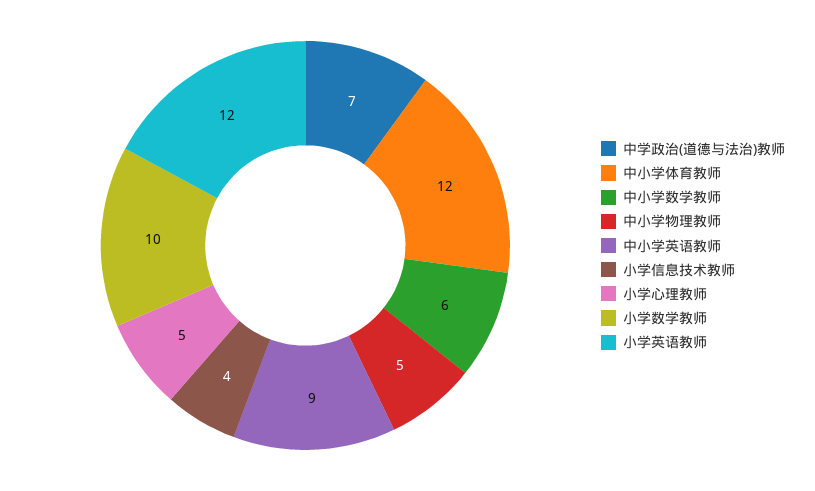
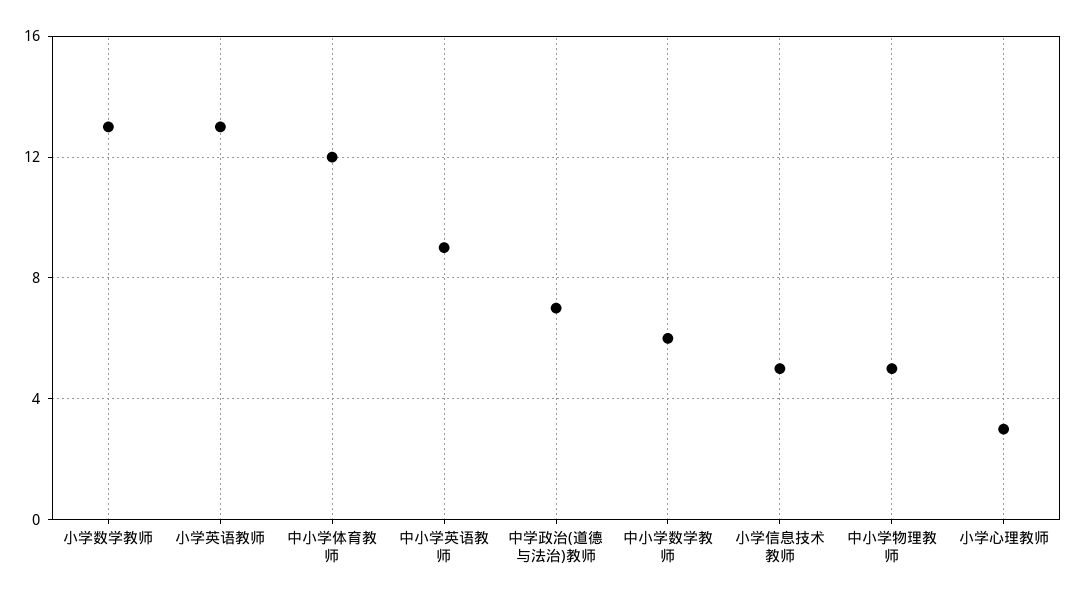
小学信息技术教师: 4 -> 5
小学心理教师: 5 -> 3
小学数学教师: 10 -> 13
小学英语教师: 12 -> 13

